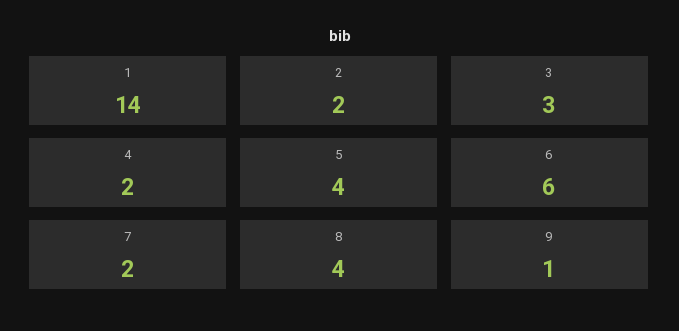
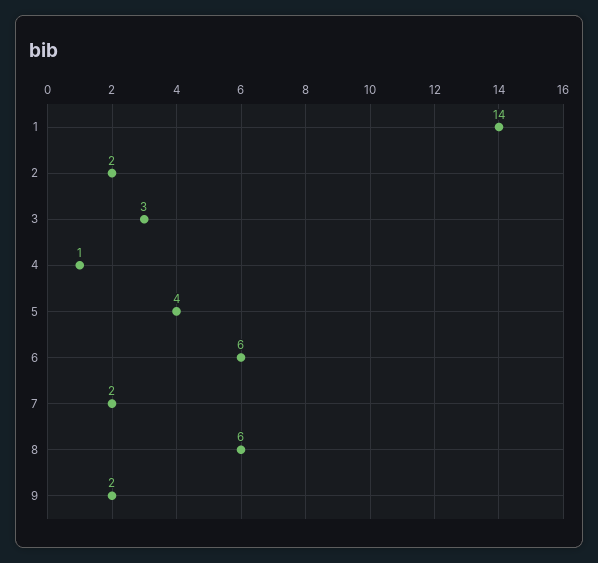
4: 2 -> 1
8: 4 -> 6
9: 1 -> 2

